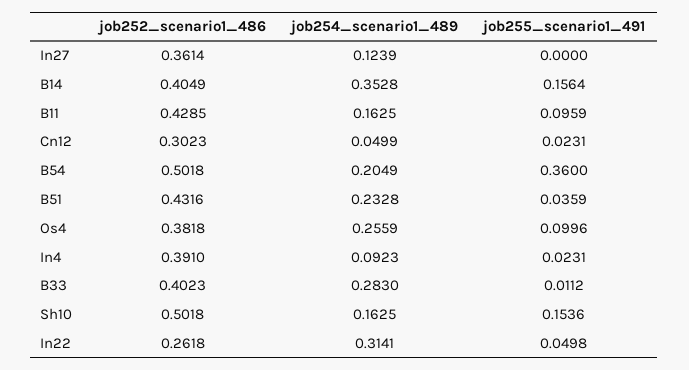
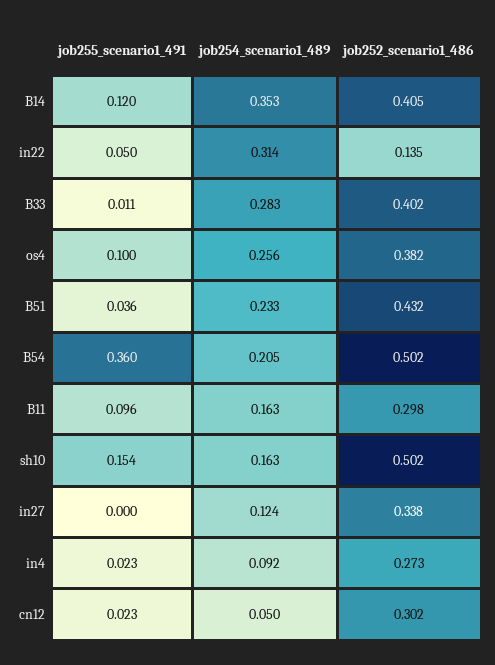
job252_scenario1_486, In27: 0.3614 -> 0.338
job255_scenario1_491, B14: 0.1564 -> 0.12
job252_scenario1_486, B11: 0.4285 -> 0.298
job252_scenario1_486, In4: 0.391 -> 0.273
job252_scenario1_486, In22: 0.2618 -> 0.135

